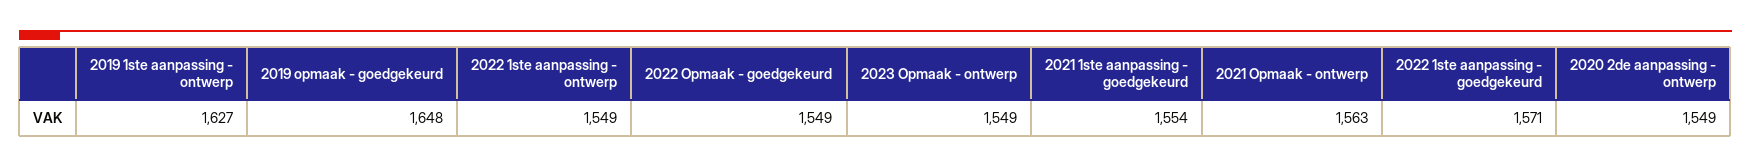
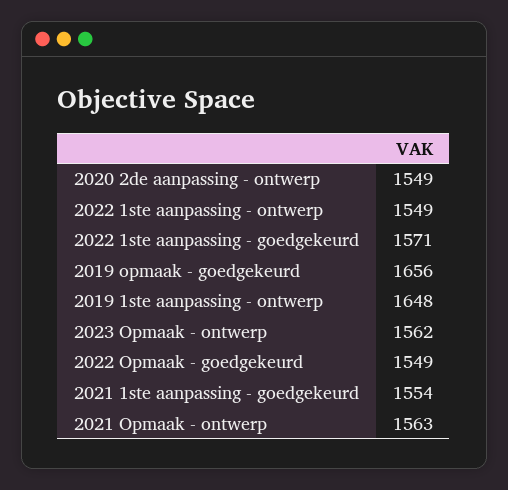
2019 1ste aanpassing - ontwerp: 1627 -> 1648
2019 opmaak - goedgekeurd: 1648 -> 1656
2023 Opmaak - ontwerp: 1549 -> 1562

